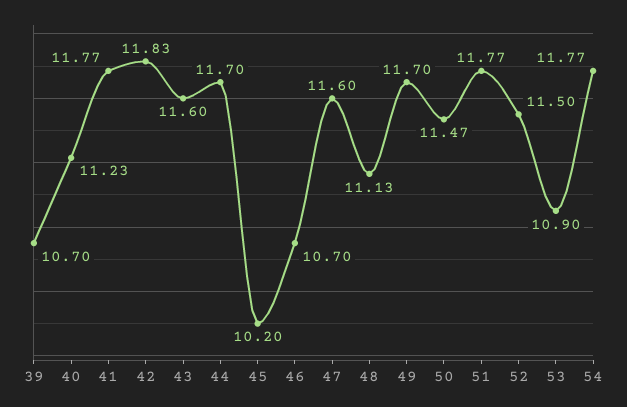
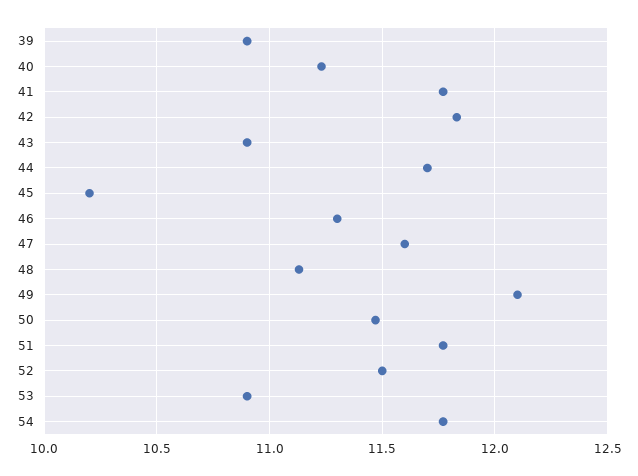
39: 10.7 -> 10.9
43: 11.6 -> 10.9
46: 10.7 -> 11.3
49: 11.7 -> 12.1

